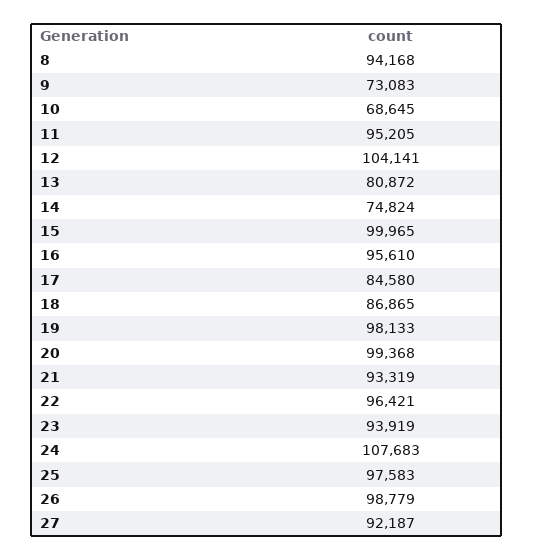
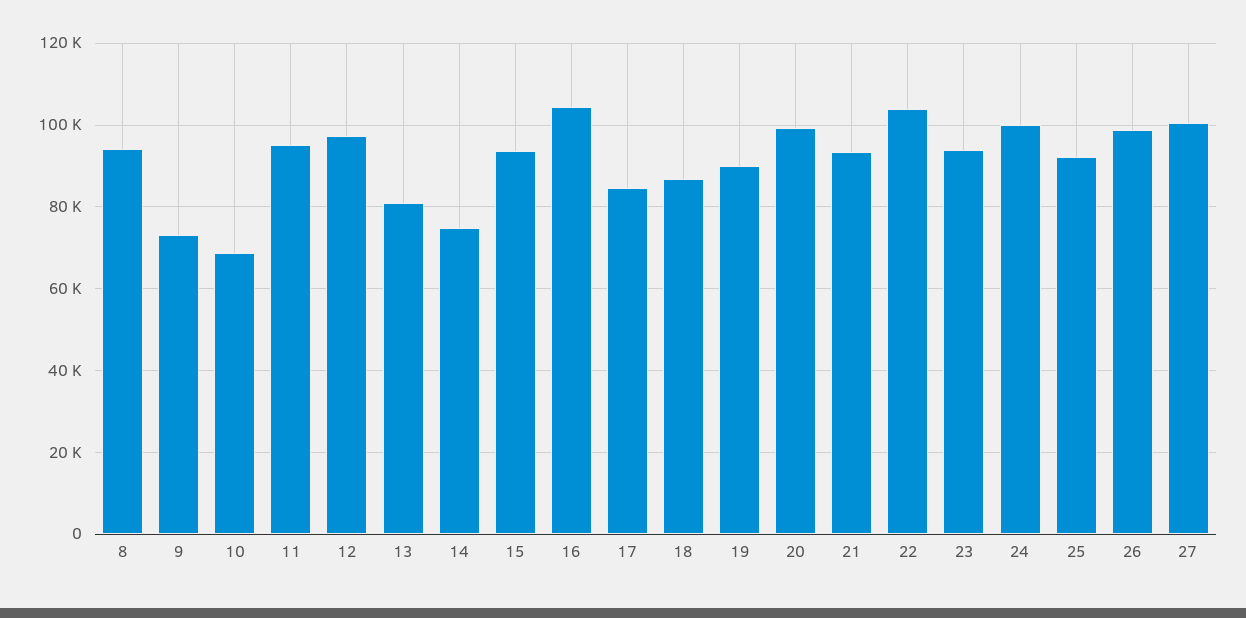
12: 104141 -> 98000
15: 99965 -> 94000
16: 95610 -> 104000
19: 98133 -> 90000
22: 96421 -> 104000
24: 107683 -> 100000
25: 97583 -> 92000
27: 92187 -> 100000

